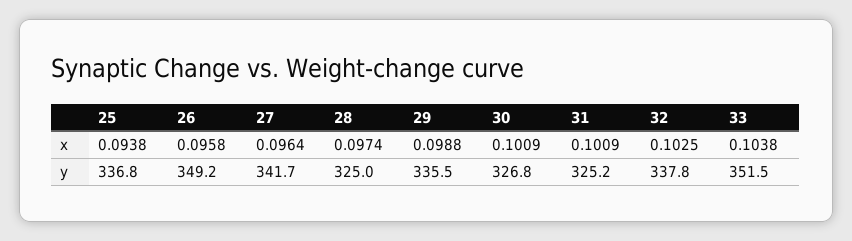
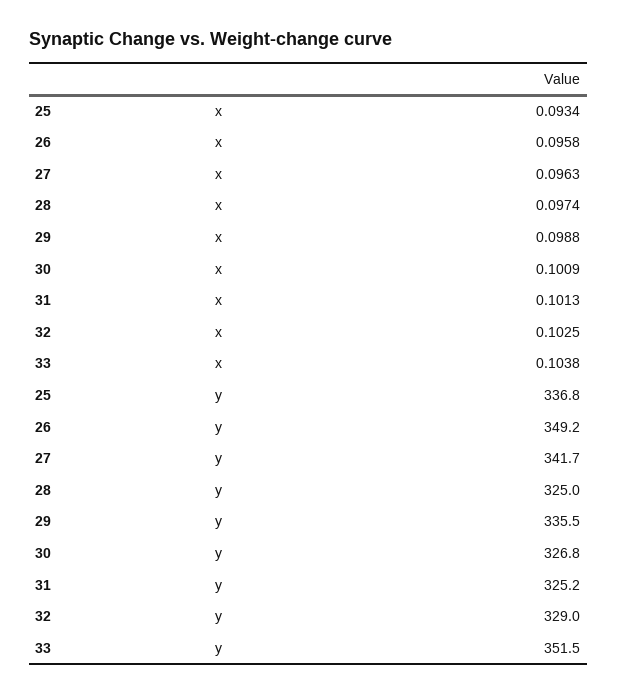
25, x: 0.0938 -> 0.0934
27, x: 0.0964 -> 0.0963
31, x: 0.1009 -> 0.1013
32, y: 337.8 -> 329

